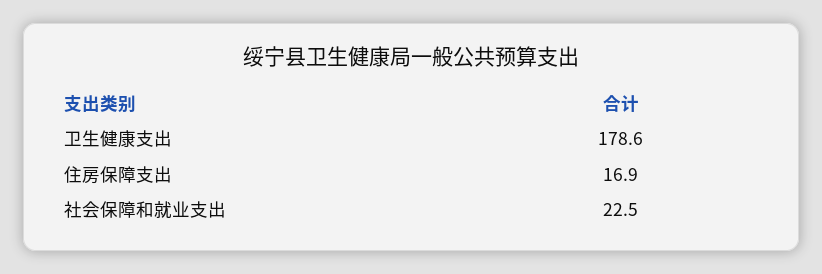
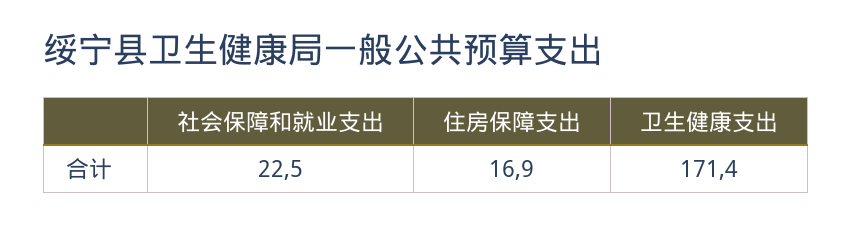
卫生健康支出: 178.6 -> 171.4

